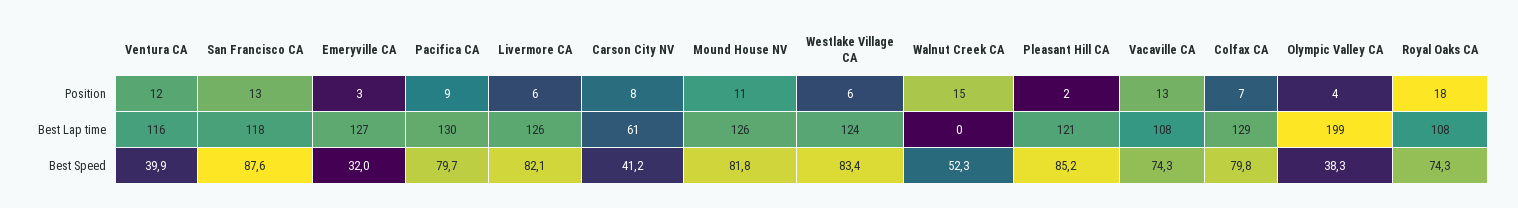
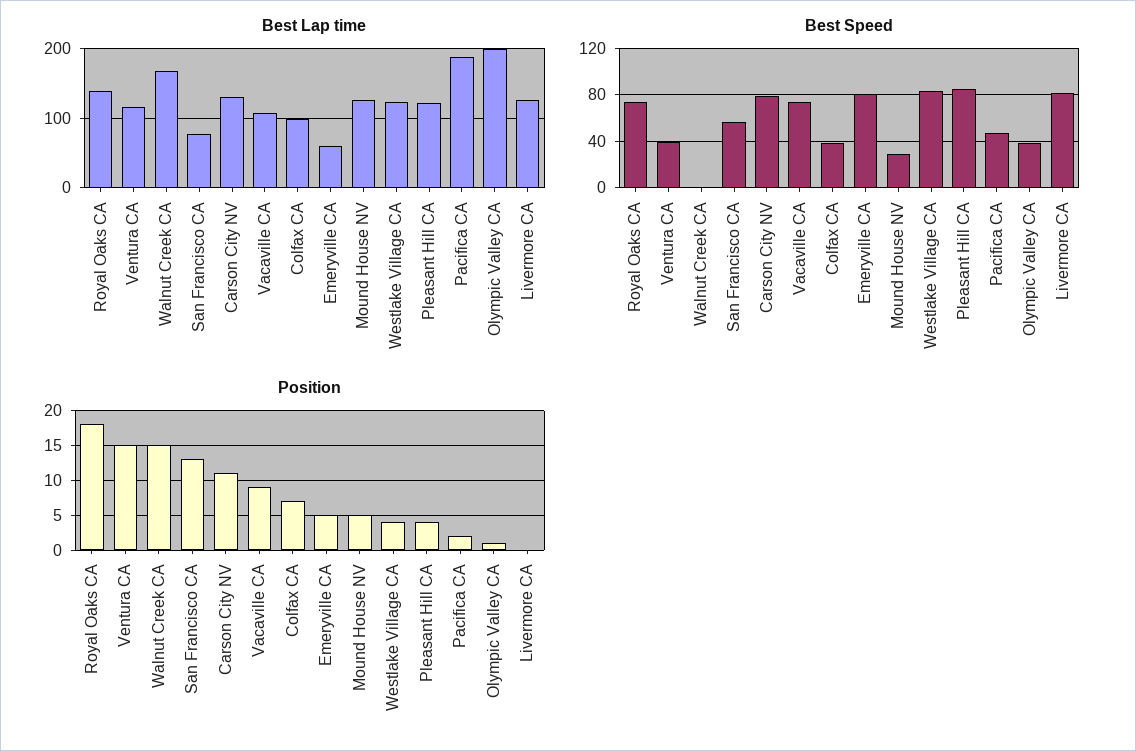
Position, Ventura CA: 12 -> 15
Position, Emeryville CA: 3 -> 5
Position, Pacifica CA: 9 -> 2
Position, Livermore CA: 6 -> 0
Position, Carson City NV: 8 -> 11
Position, Mound House NV: 11 -> 5
Position, Westlake Village CA: 6 -> 4
Position, Pleasant Hill CA: 2 -> 4
Position, Vacaville CA: 13 -> 9
Position, Olympic Valley CA: 4 -> 1
Best Lap time, San Francisco CA: 118 -> 80
Best Lap time, Emeryville CA: 127 -> 60
Best Lap time, Pacifica CA: 130 -> 190
Best Lap time, Carson City NV: 61 -> 130
Best Lap time, Walnut Creek CA: 0 -> 170
Best Lap time, Colfax CA: 129 -> 100
Best Lap time, Royal Oaks CA: 108 -> 140
Best Speed, San Francisco CA: 87.6 -> 60
Best Speed, Emeryville CA: 32 -> 80
Best Speed, Pacifica CA: 79.7 -> 50
Best Speed, Carson City NV: 41.2 -> 80
Best Speed, Mound House NV: 81.8 -> 30
Best Speed, Walnut Creek CA: 52.3 -> 0
Best Speed, Colfax CA: 79.8 -> 40

